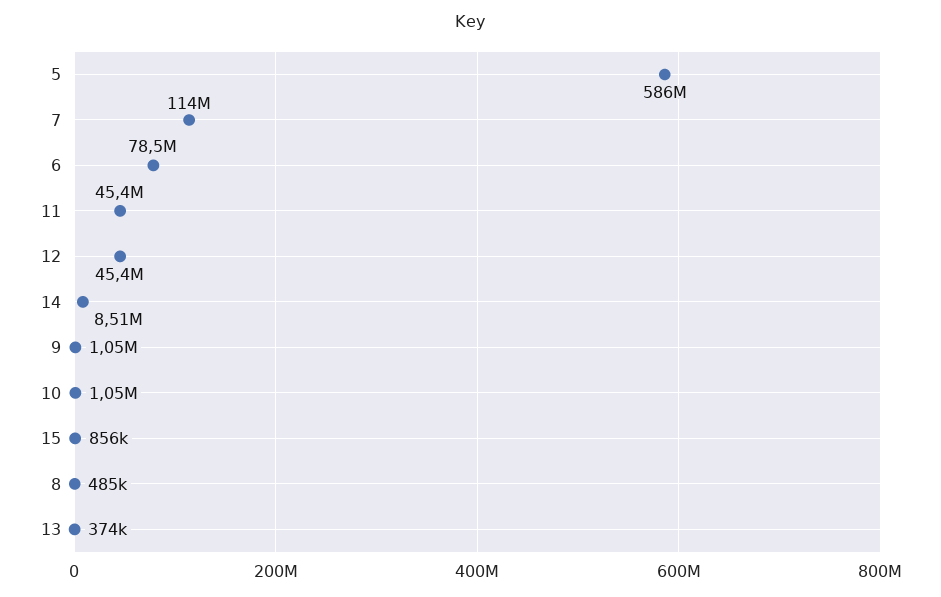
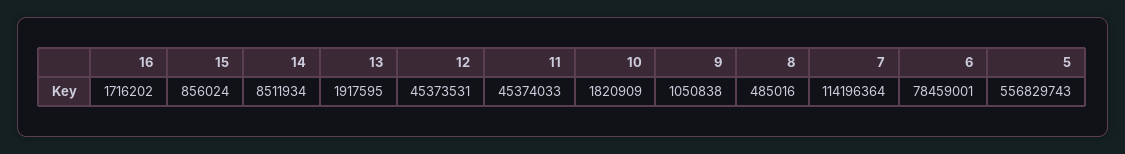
5: 586000000 -> 556829743
10: 1050000 -> 1820909
13: 374000 -> 1917595
16: none -> 1716202

